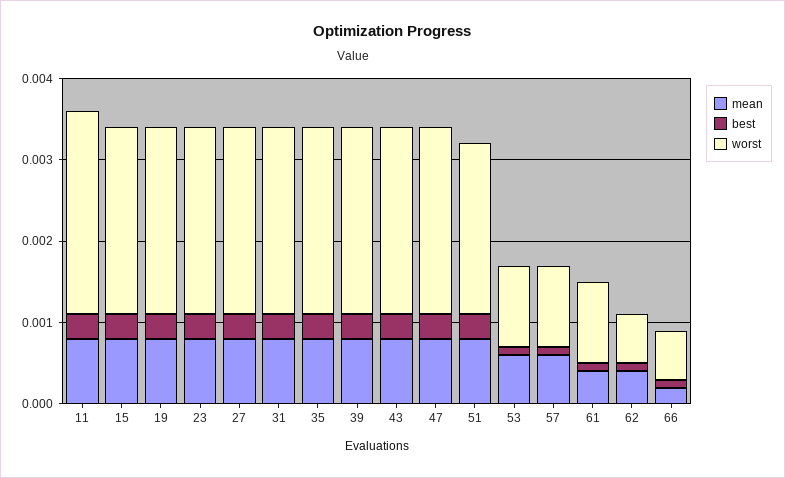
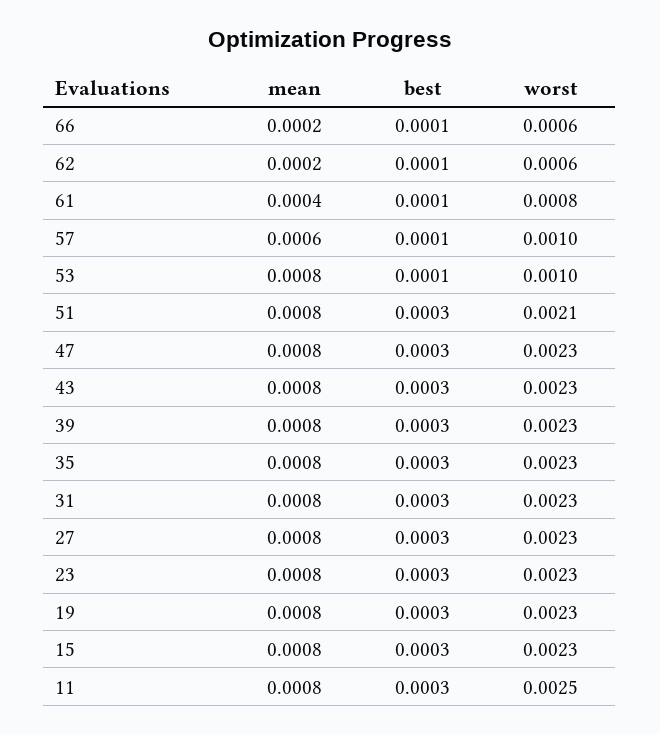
mean, 53: 0.0006 -> 0.0008
worst, 61: 0.001 -> 0.0008
mean, 62: 0.0004 -> 0.0002

